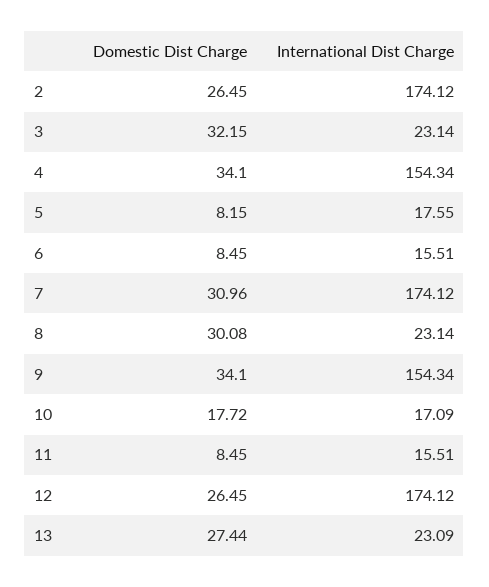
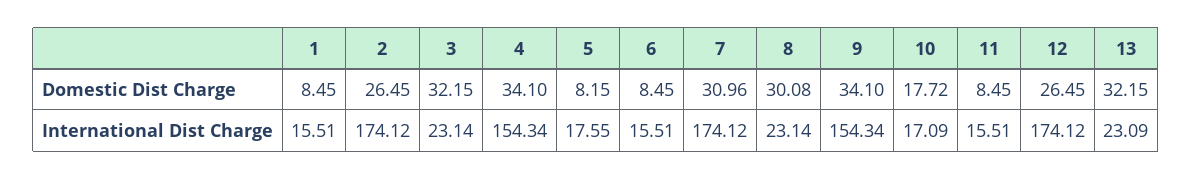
Domestic Dist Charge, 13: 27.44 -> 32.15
Domestic Dist Charge, 1: none -> 8.45
International Dist Charge, 1: none -> 15.51

